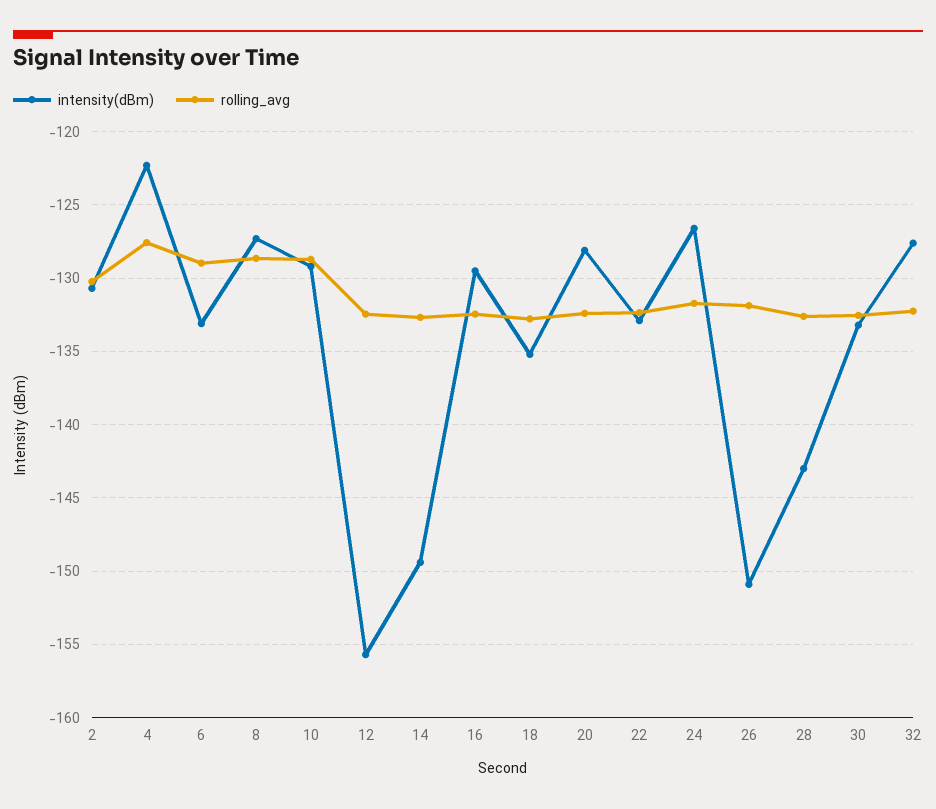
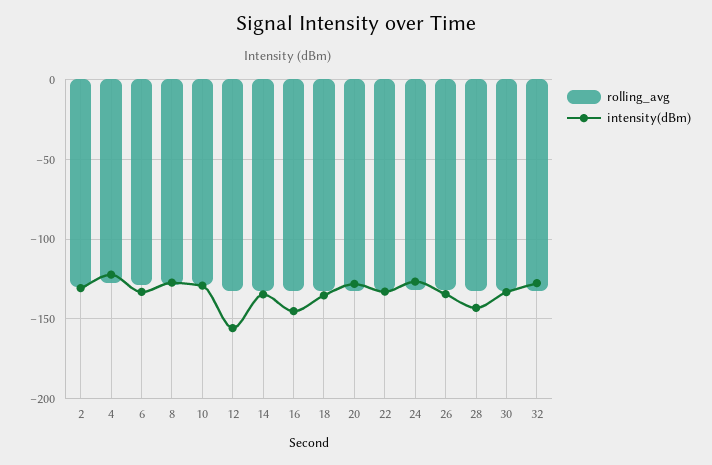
intensity(dBm), 14: -149.5 -> -135
intensity(dBm), 16: -129.5 -> -145
intensity(dBm), 26: -151 -> -135

